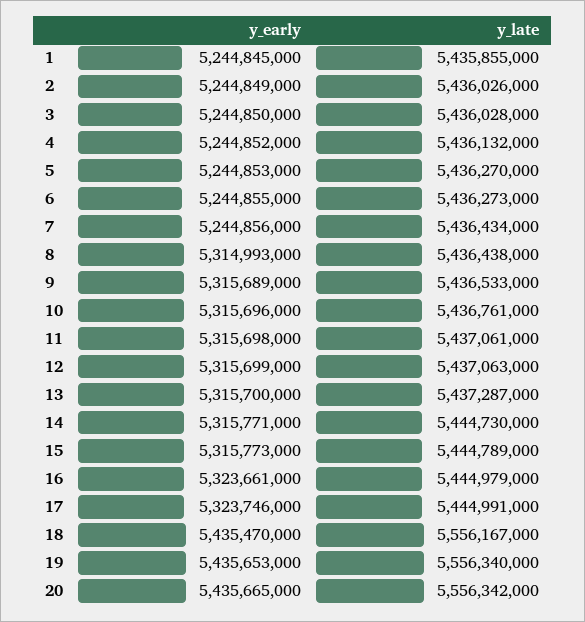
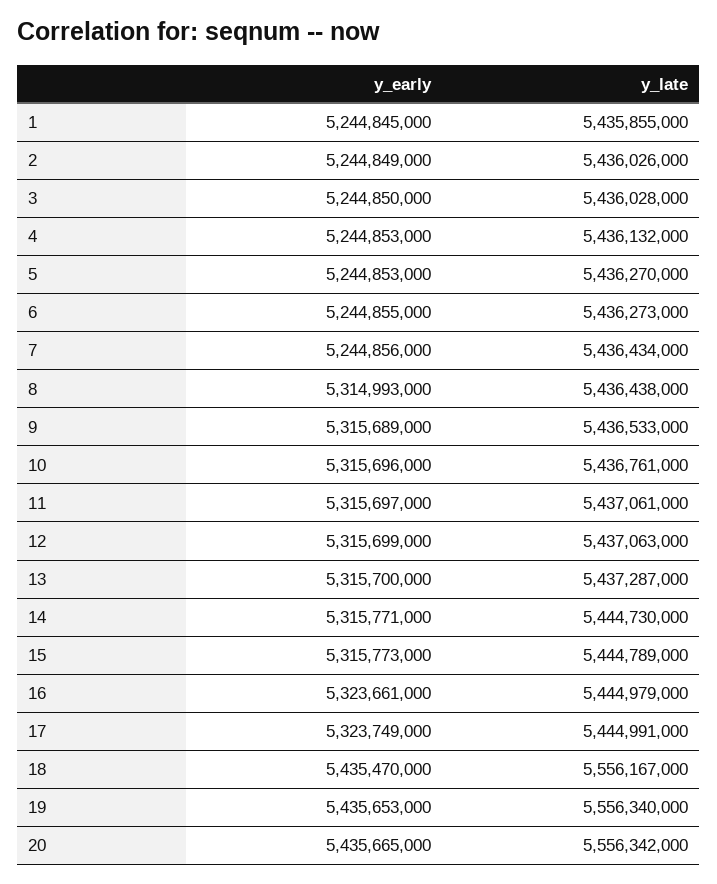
y_early, 4: 5244852000 -> 5244853000
y_early, 11: 5315698000 -> 5315697000
y_early, 17: 5323746000 -> 5323749000

